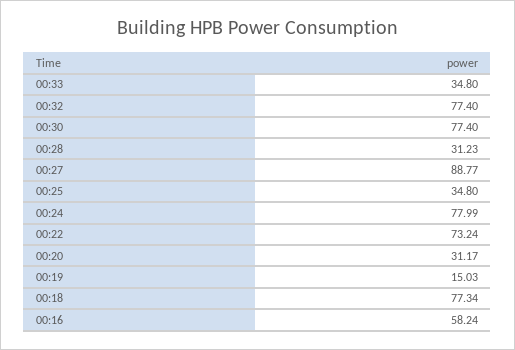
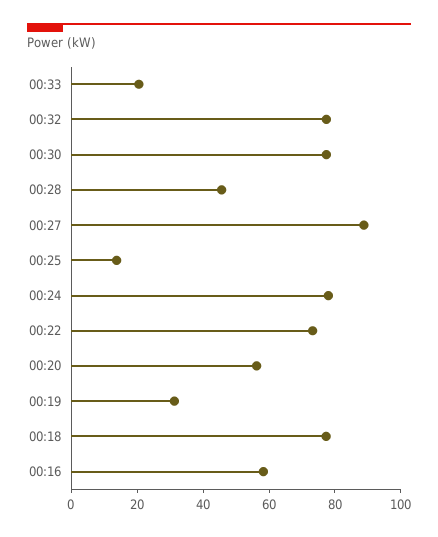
00:33: 34.8 -> 20
00:28: 31.23 -> 45
00:25: 34.8 -> 15
00:20: 31.17 -> 55
00:19: 15.03 -> 30

